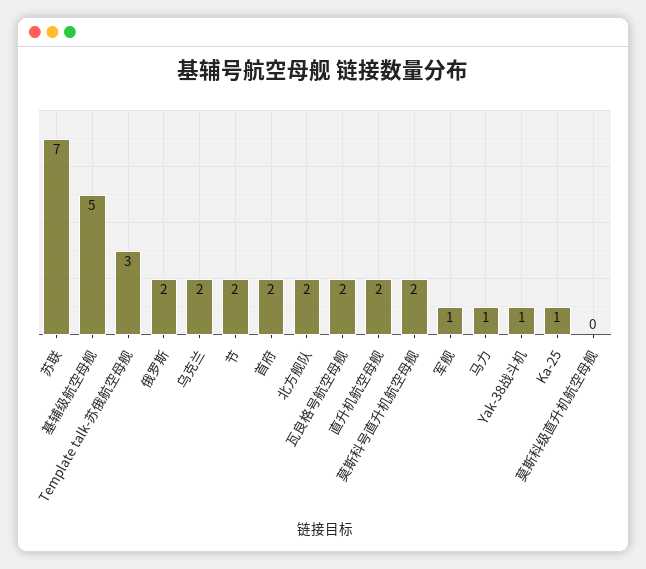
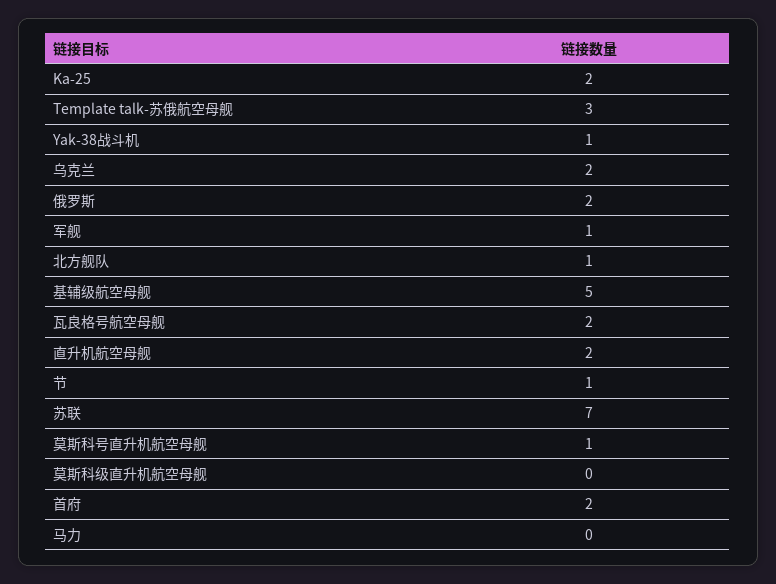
节: 2 -> 1
北方舰队: 2 -> 1
莫斯科号直升机航空母舰: 2 -> 1
马力: 1 -> 0
Ka-25: 1 -> 2

